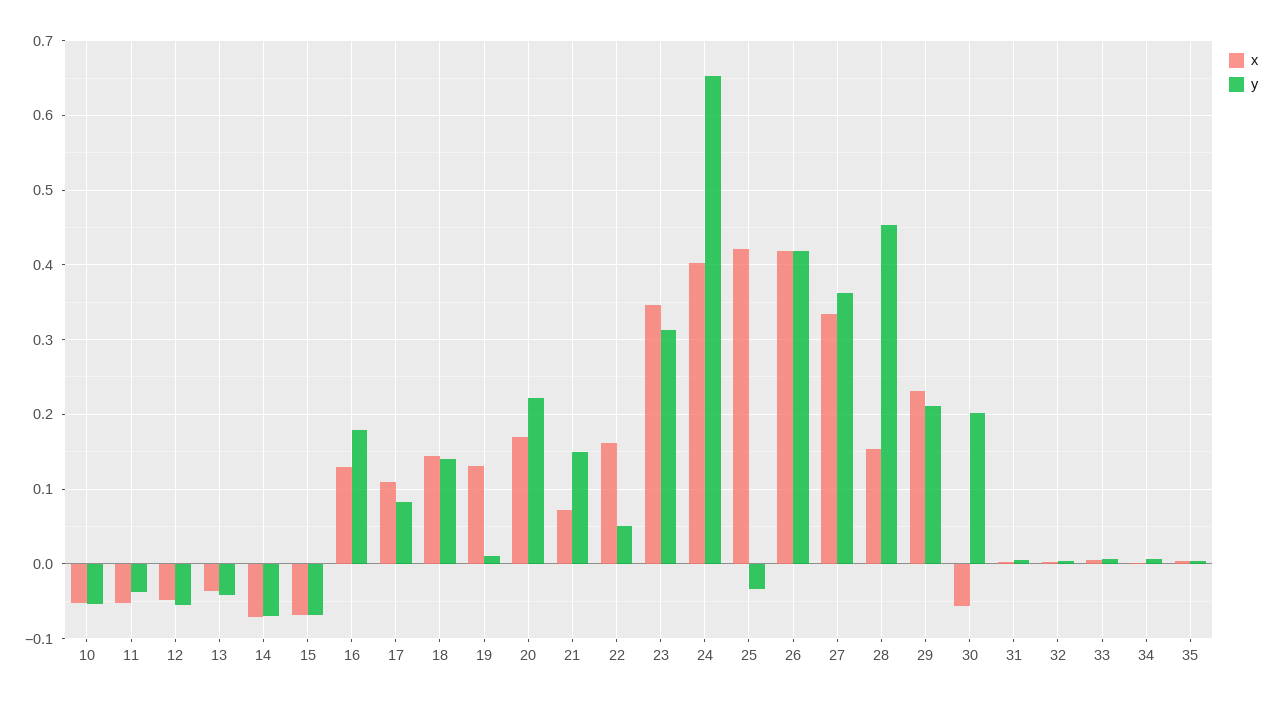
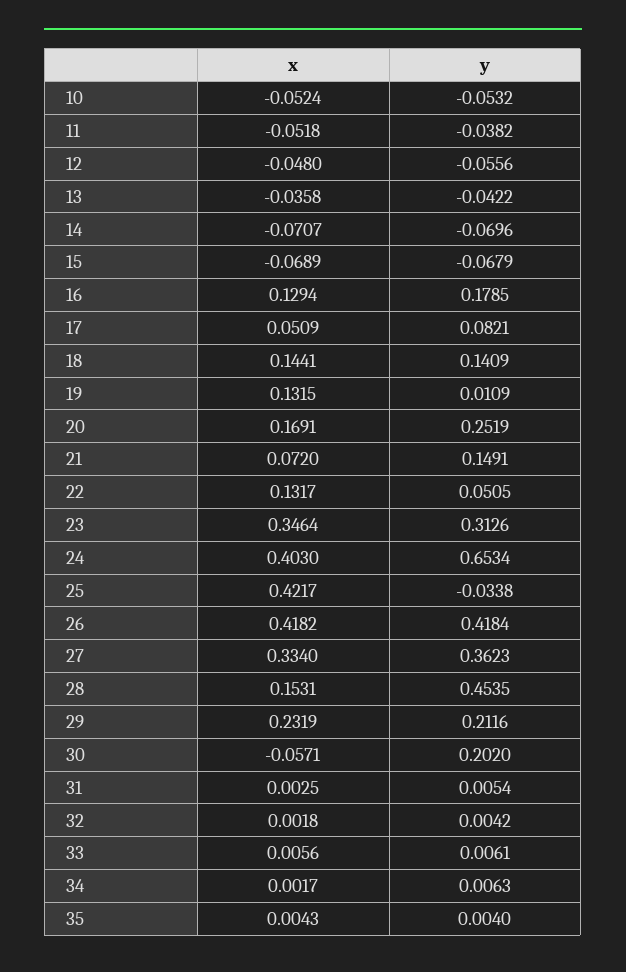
x, 17: 0.11 -> 0.0509
y, 20: 0.22 -> 0.2519
x, 22: 0.16 -> 0.1317

